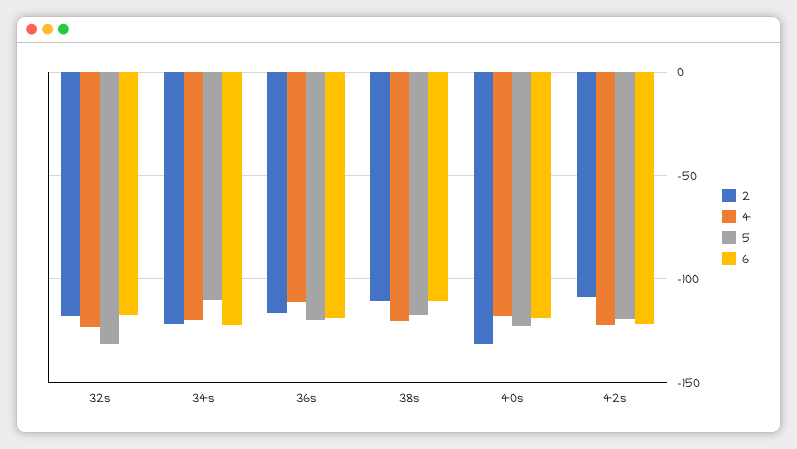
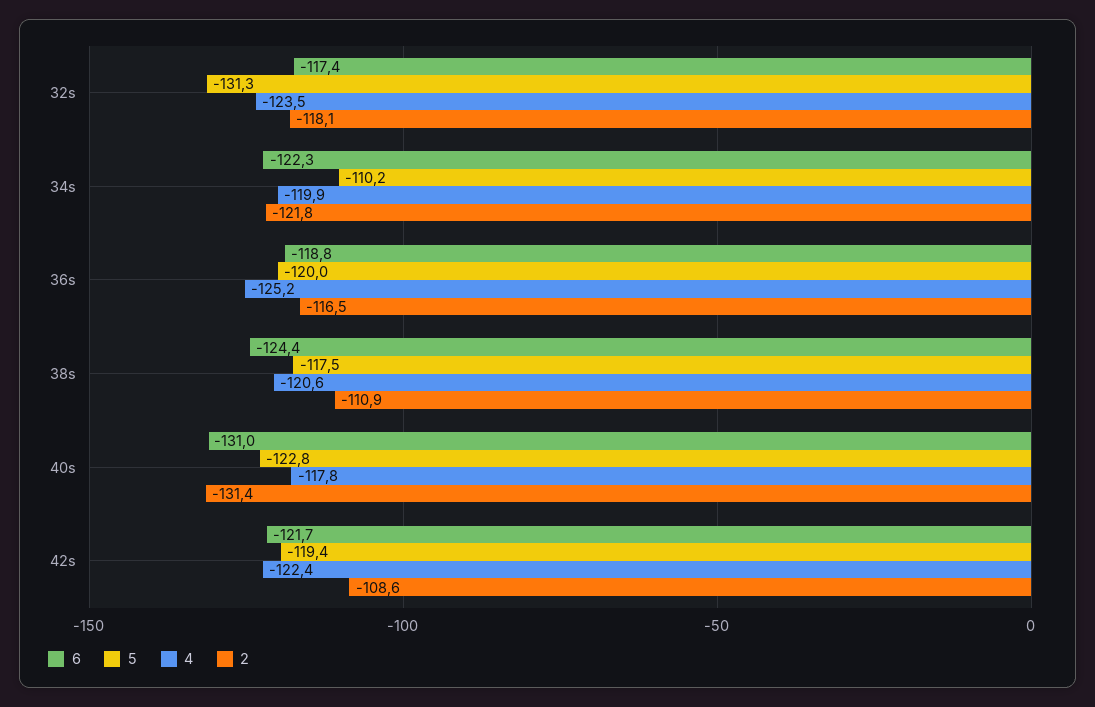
4, 36s: -110 -> -125.2
6, 38s: -110 -> -124.4
6, 40s: -120 -> -131

